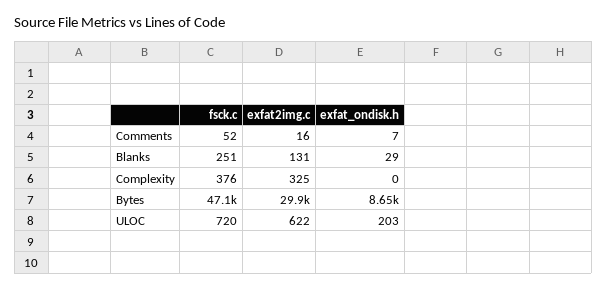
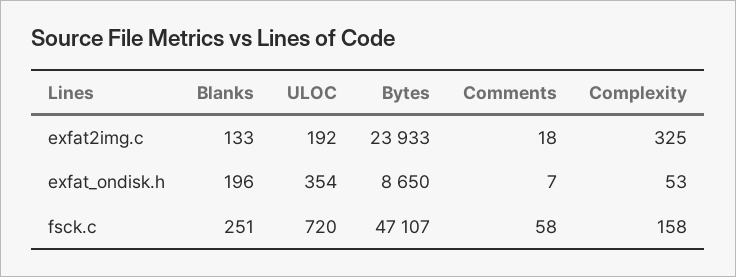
fsck.c, Comments: 52 -> 58
exfat2img.c, Comments: 16 -> 18
exfat2img.c, Blanks: 131 -> 133
exfat_ondisk.h, Blanks: 29 -> 196
fsck.c, Complexity: 376 -> 158
exfat_ondisk.h, Complexity: 0 -> 53
exfat2img.c, Bytes: 29900 -> 23933
exfat2img.c, ULOC: 622 -> 192
exfat_ondisk.h, ULOC: 203 -> 354

